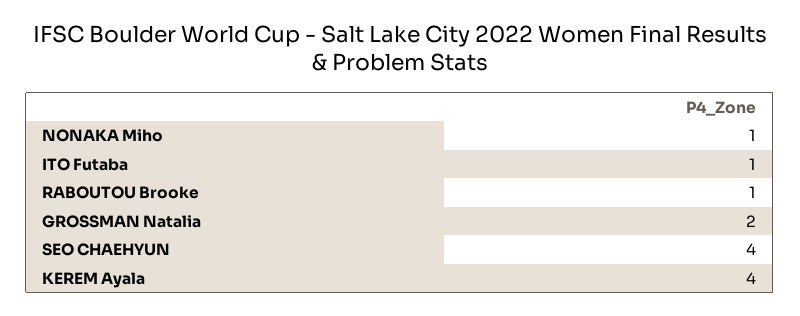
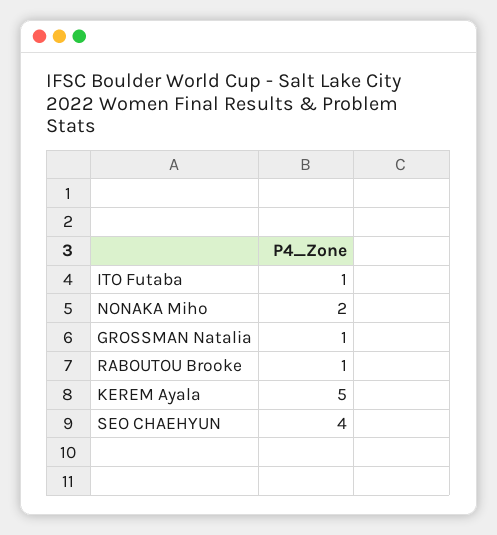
NONAKA Miho: 1 -> 2
GROSSMAN Natalia: 2 -> 1
KEREM Ayala: 4 -> 5

